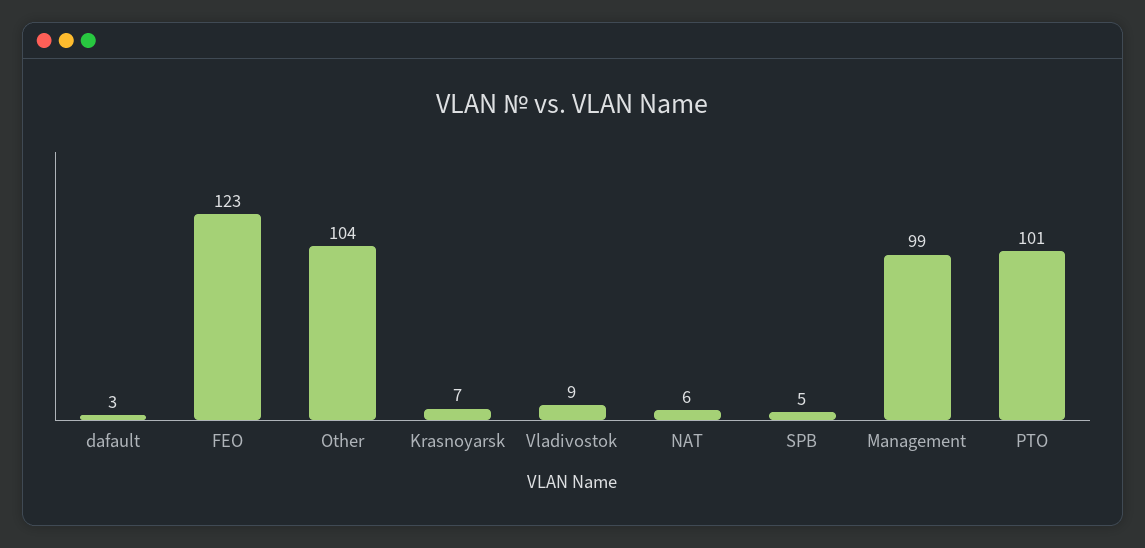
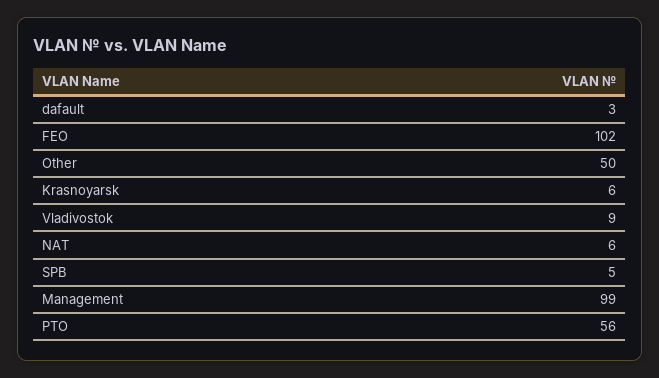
FEO: 123 -> 102
Other: 104 -> 50
Krasnoyarsk: 7 -> 6
PTO: 101 -> 56

